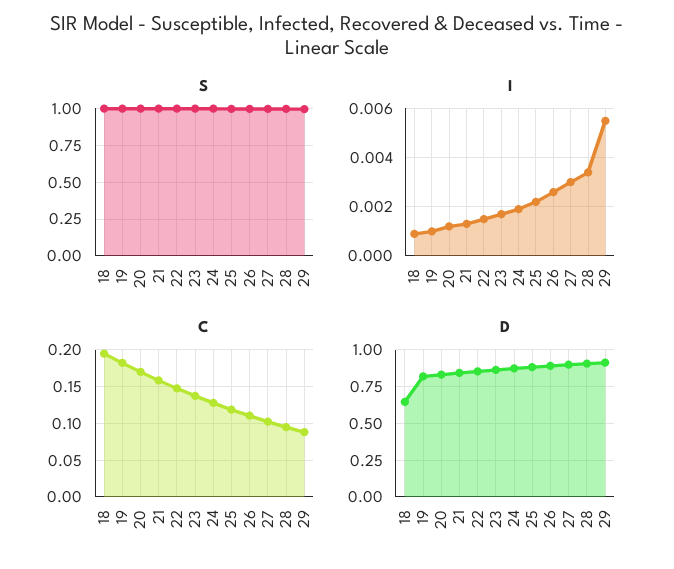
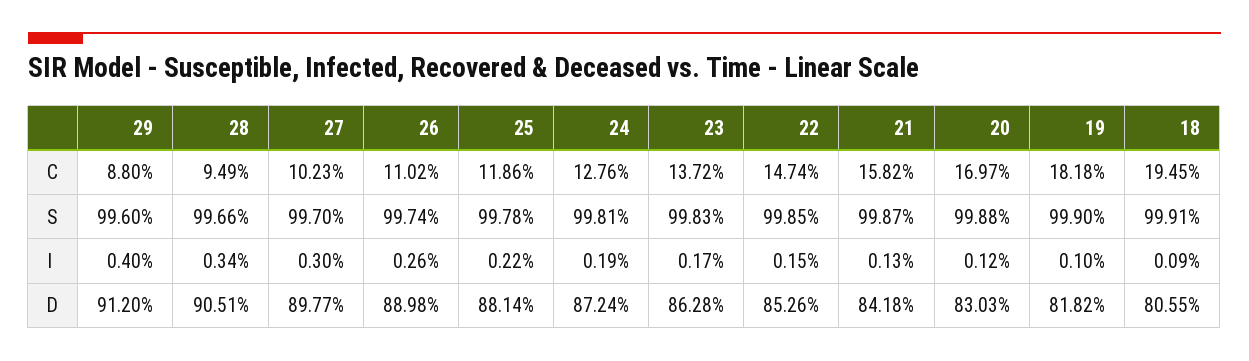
I, 29: 0.0055 -> 0.004
D, 18: 0.65 -> 0.8055

